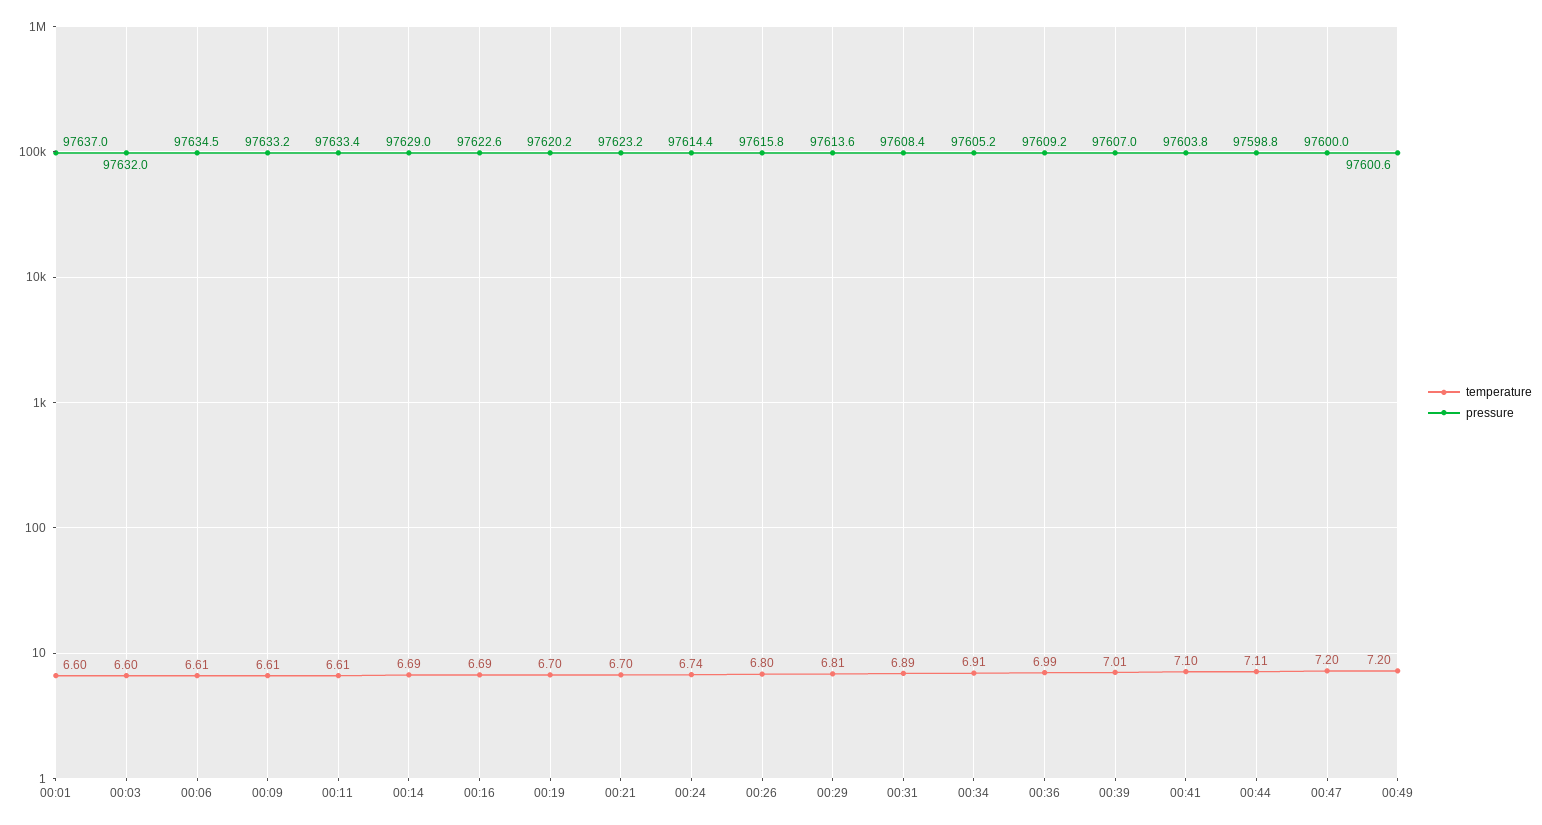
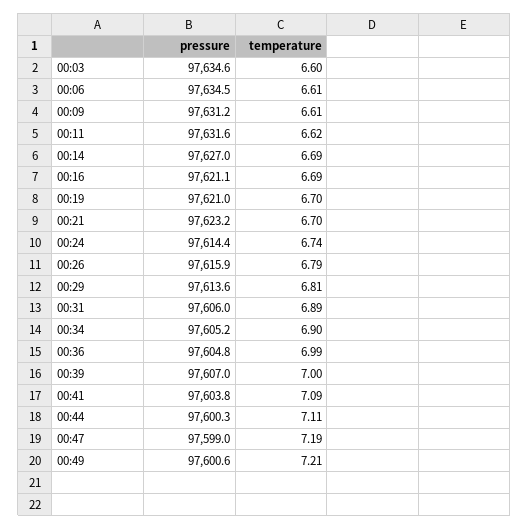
temperature, 00:01: 6.6 -> none
pressure, 00:01: 97637 -> none
pressure, 00:03: 97632 -> 97634.6
pressure, 00:09: 97633.2 -> 97631.2
temperature, 00:11: 6.61 -> 6.62
pressure, 00:11: 97633.4 -> 97631.6
pressure, 00:14: 97629 -> 97627
pressure, 00:16: 97622.6 -> 97621.1
pressure, 00:19: 97620.2 -> 97621
temperature, 00:26: 6.8 -> 6.79
pressure, 00:26: 97615.8 -> 97615.9
pressure, 00:31: 97608.4 -> 97606
temperature, 00:34: 6.91 -> 6.9
pressure, 00:36: 97609.2 -> 97604.8
temperature, 00:39: 7.01 -> 7
temperature, 00:41: 7.1 -> 7.09
pressure, 00:44: 97598.8 -> 97600.3
temperature, 00:47: 7.2 -> 7.19
pressure, 00:47: 97600 -> 97599
temperature, 00:49: 7.2 -> 7.21

